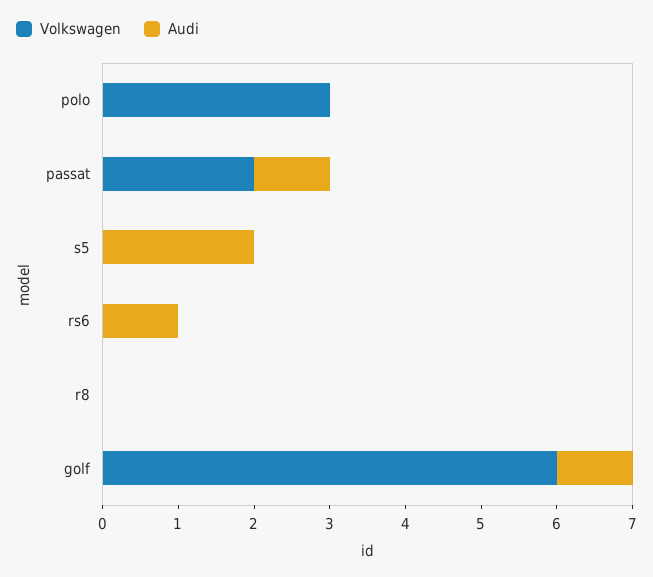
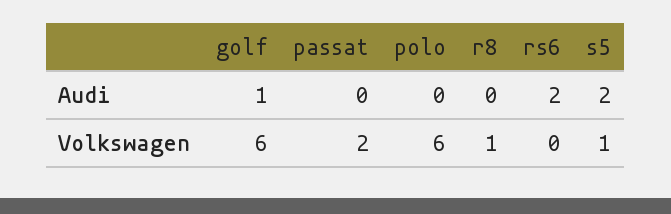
Volkswagen, polo: 3 -> 6
Audi, passat: 1 -> 0
Volkswagen, s5: 0 -> 1
Audi, rs6: 1 -> 2
Volkswagen, r8: 0 -> 1

